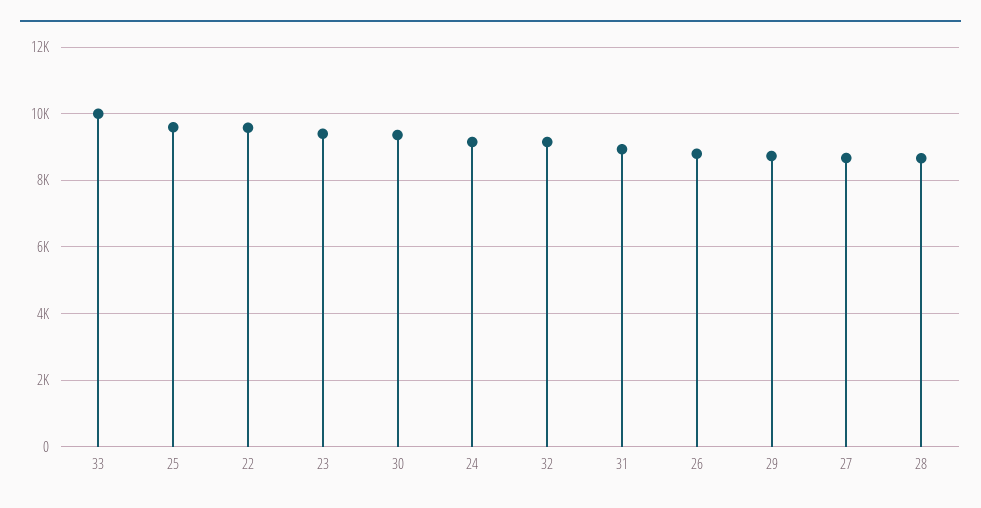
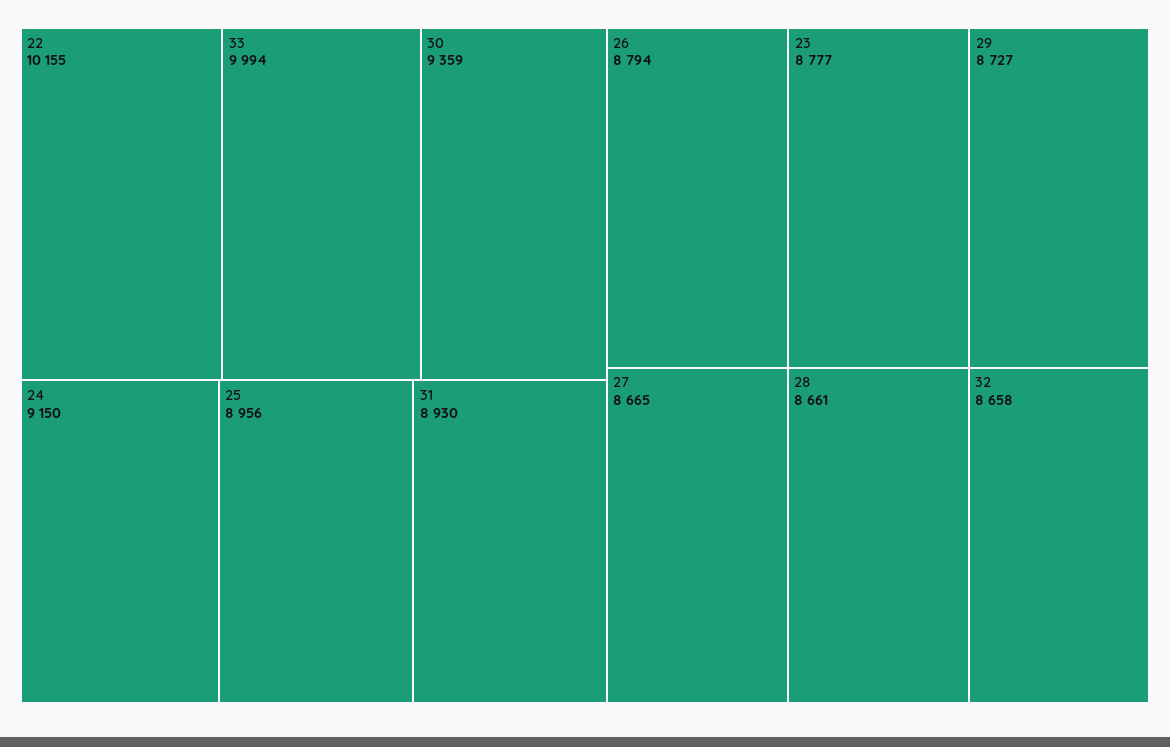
25: 9600 -> 8956
22: 9600 -> 10155
23: 9400 -> 8777
32: 9200 -> 8658

